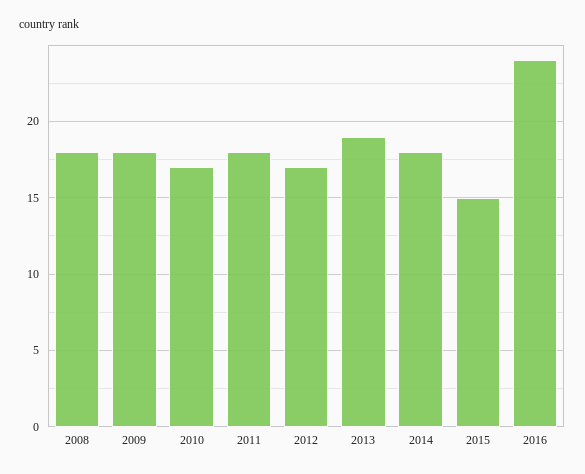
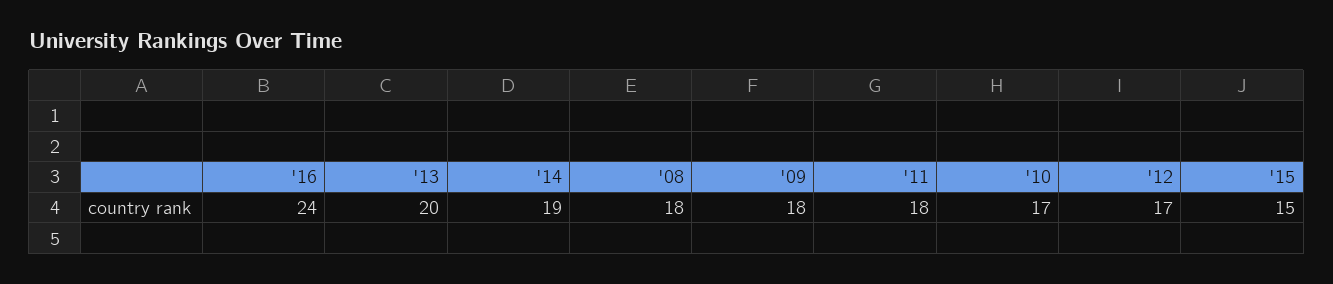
2013: 19 -> 20
2014: 18 -> 19

